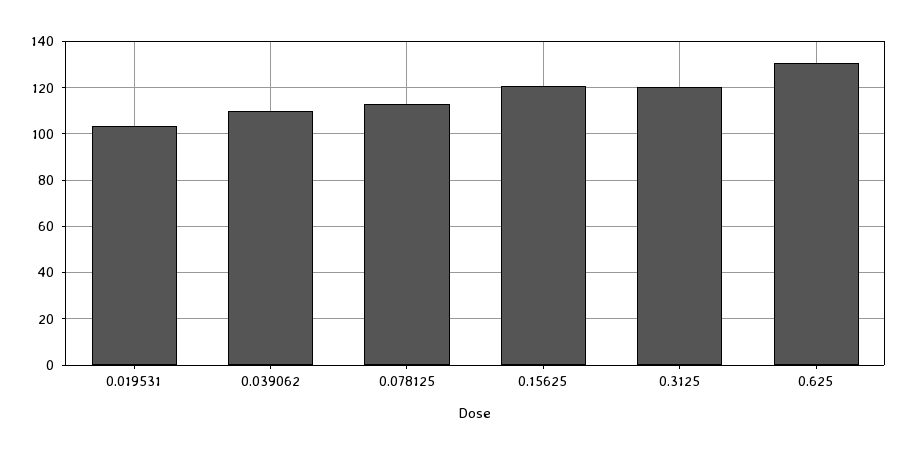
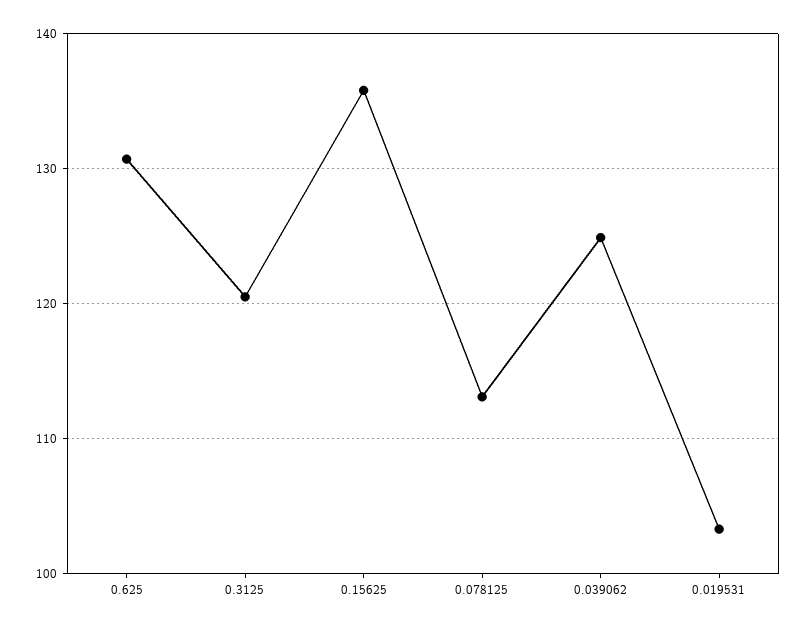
0.039062: 110 -> 125
0.15625: 120 -> 136

